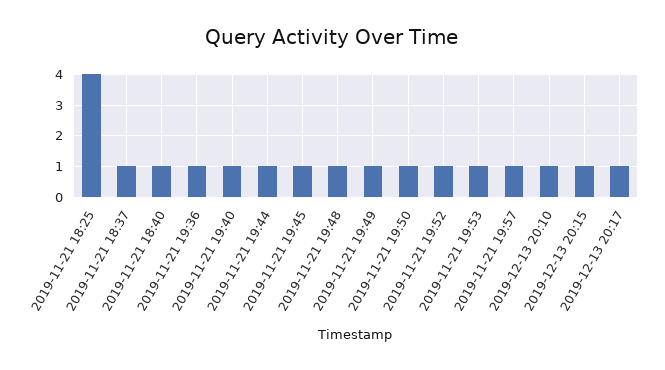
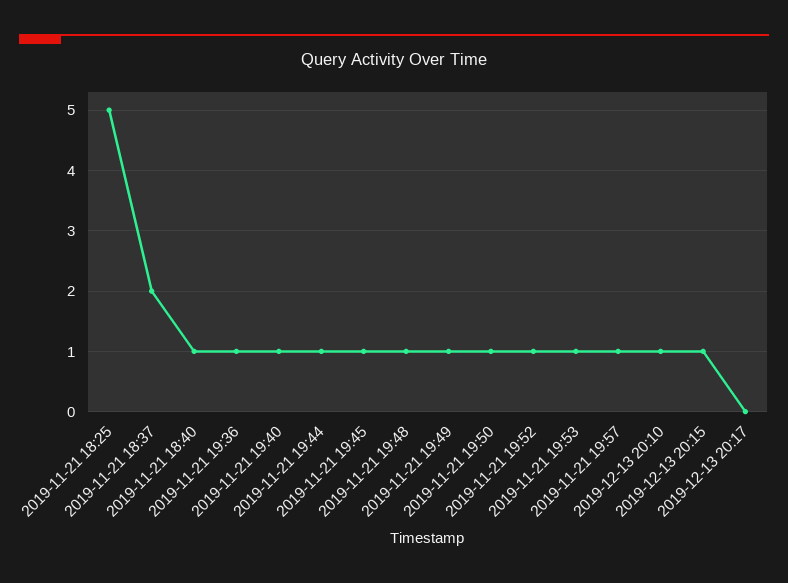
2019-11-21 18:25: 4 -> 5
2019-11-21 18:37: 1 -> 2
2019-12-13 20:17: 1 -> 0

